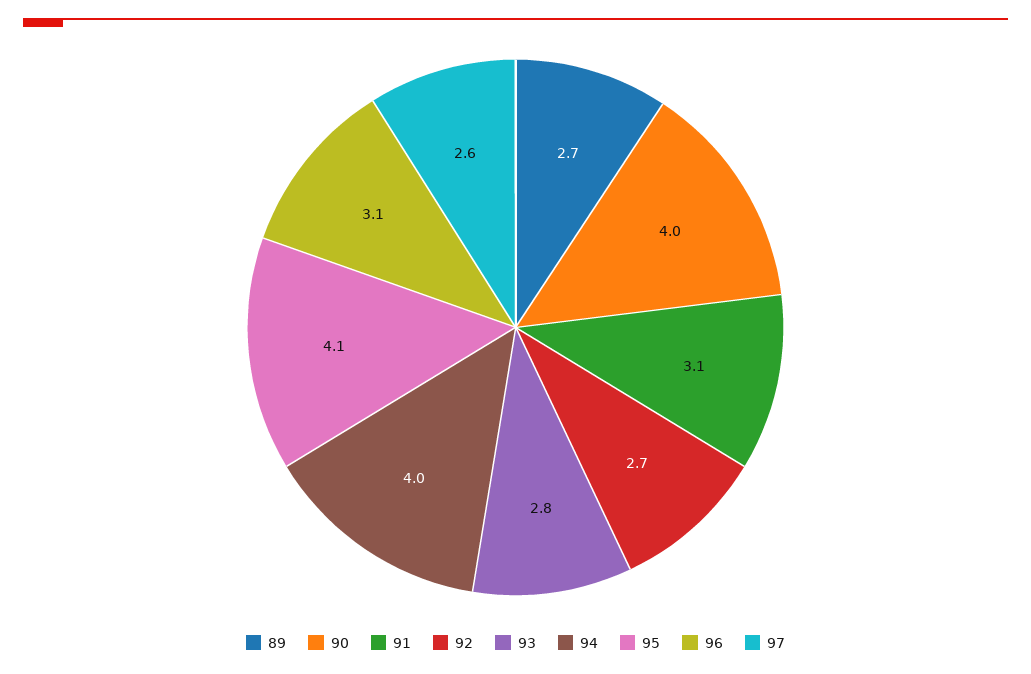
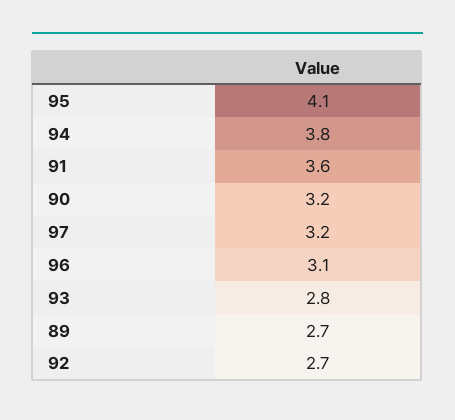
90: 4 -> 3.2
91: 3.1 -> 3.6
94: 4 -> 3.8
97: 2.6 -> 3.2

